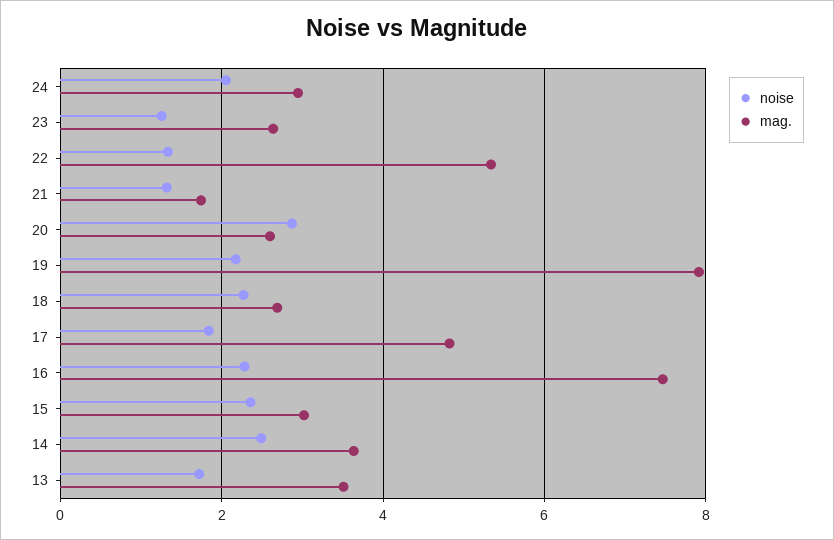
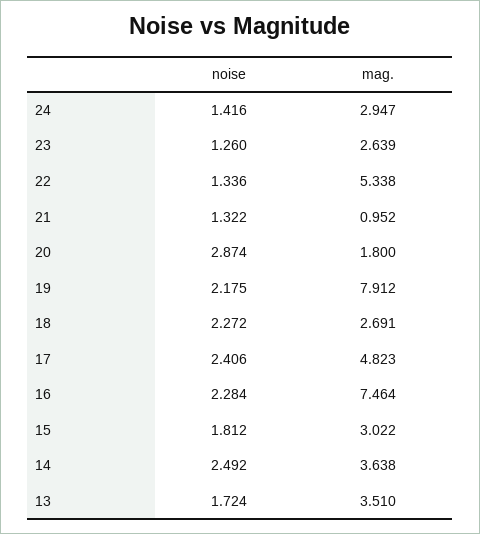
noise, 24: 2 -> 1.416
mag., 21: 1.8 -> 0.952
mag., 20: 2.6 -> 1.8
noise, 17: 1.8 -> 2.406
noise, 15: 2.4 -> 1.812

